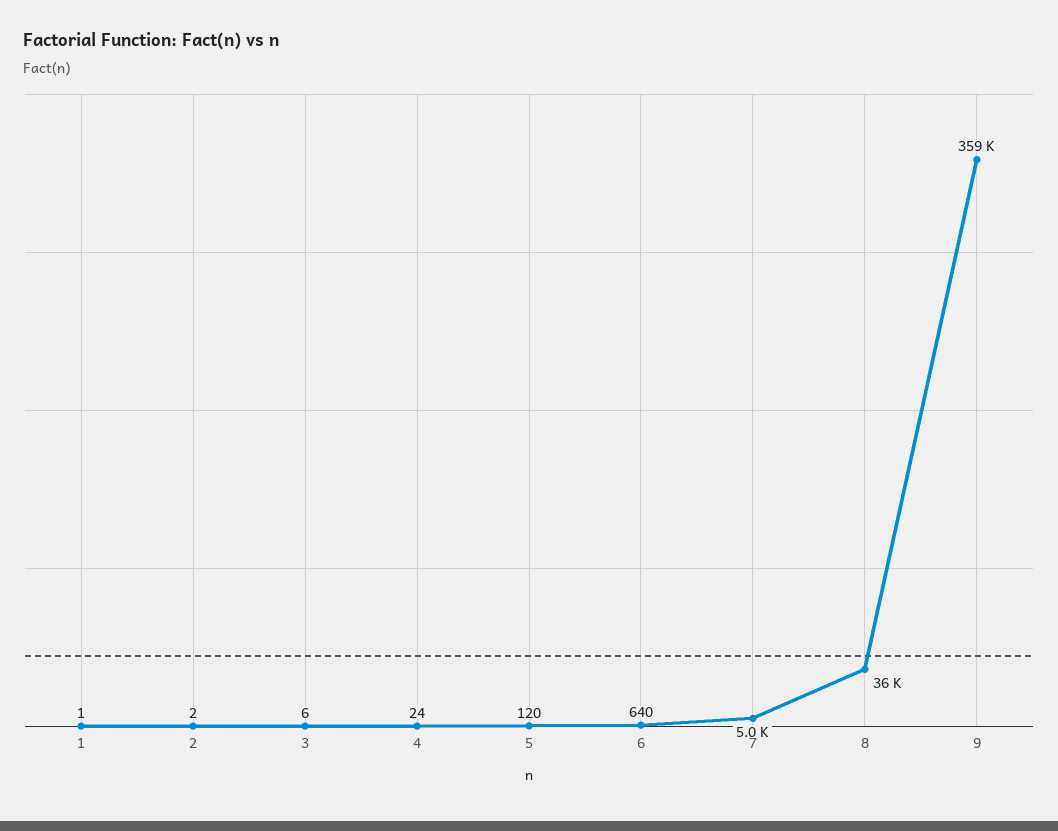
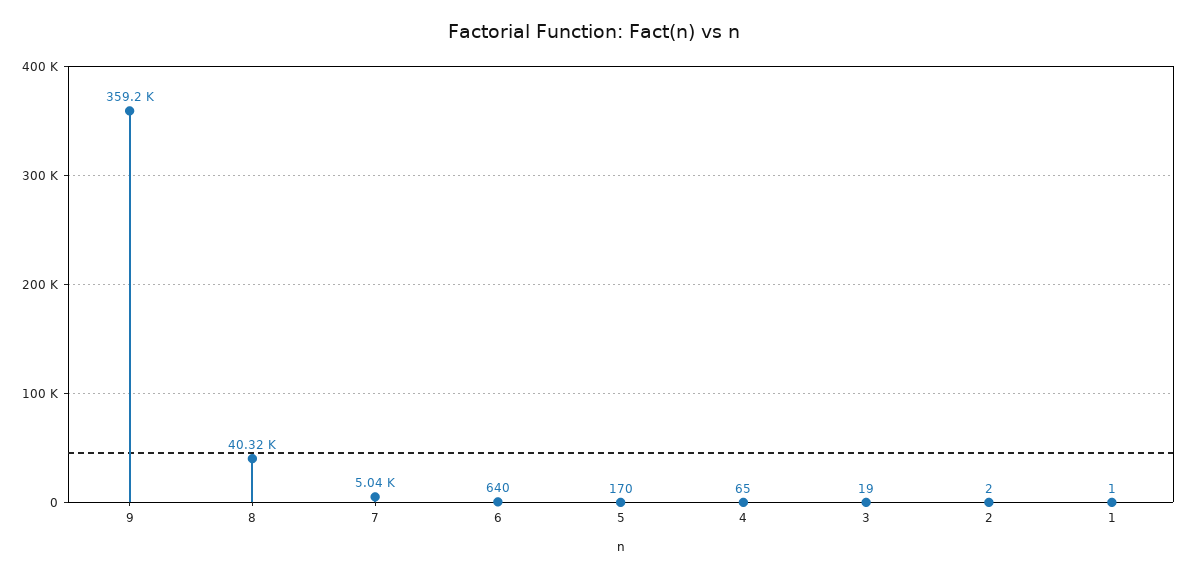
3: 6 -> 19
4: 24 -> 65
5: 120 -> 170
8: 36000 -> 40320

